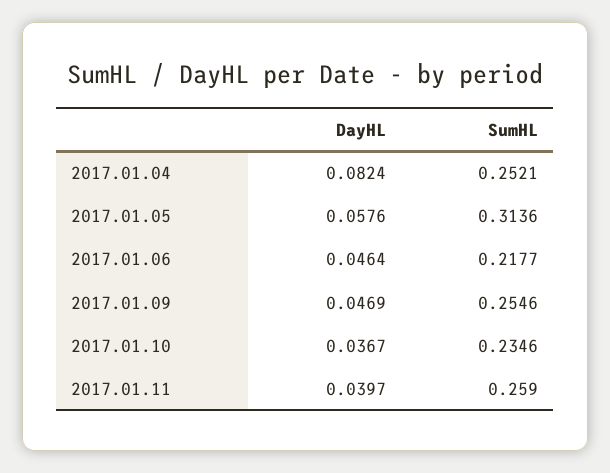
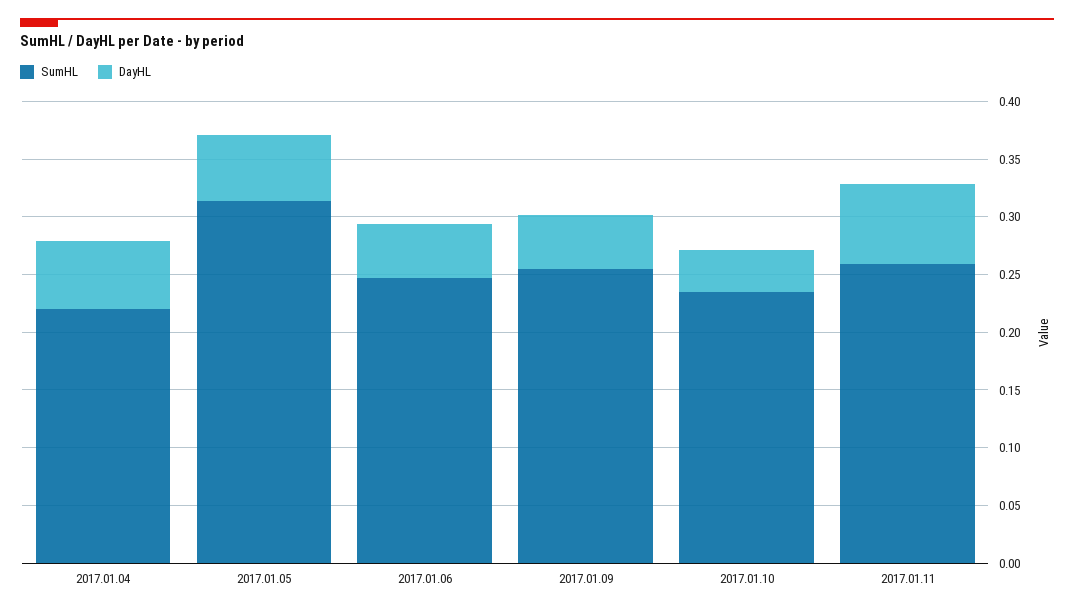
DayHL, 2017.01.04: 0.0824 -> 0.06
SumHL, 2017.01.04: 0.2521 -> 0.22
SumHL, 2017.01.06: 0.2177 -> 0.25
DayHL, 2017.01.11: 0.0397 -> 0.07

